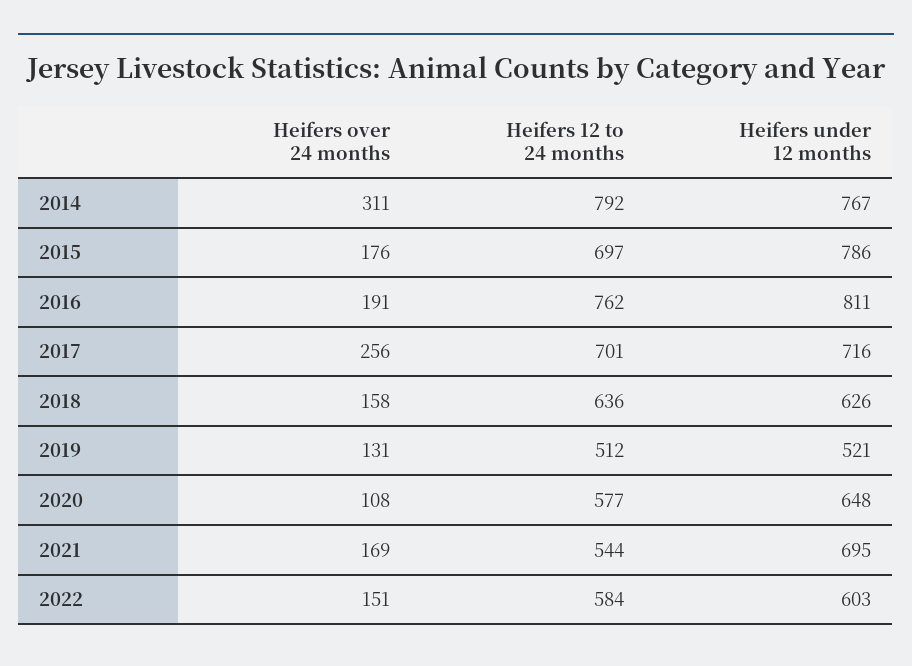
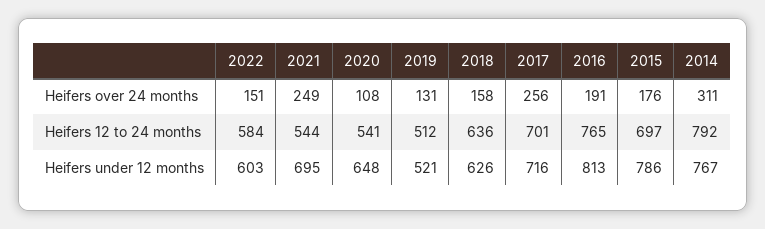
Heifers 12 to 24 months, 2016: 762 -> 765
Heifers under 12 months, 2016: 811 -> 813
Heifers 12 to 24 months, 2020: 577 -> 541
Heifers over 24 months, 2021: 169 -> 249

